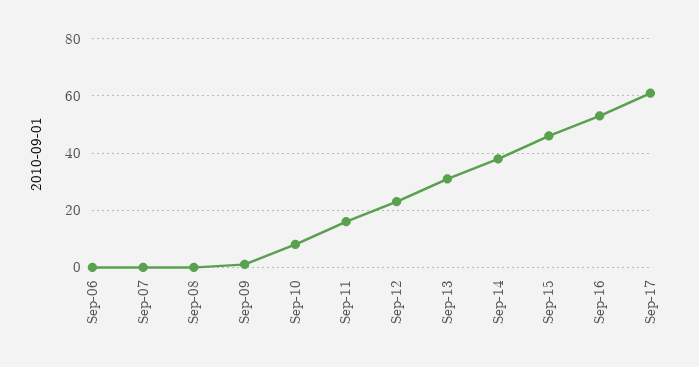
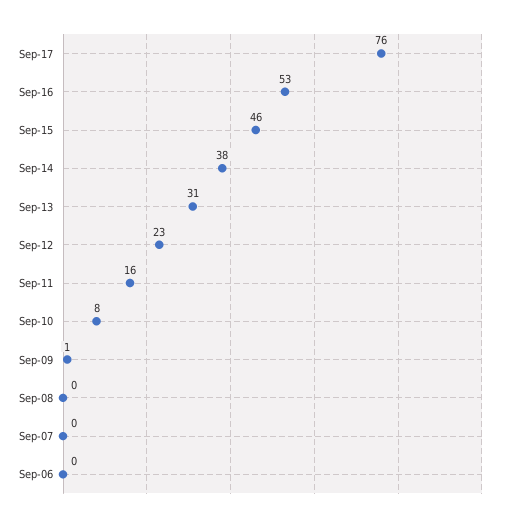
Sep-17: 60 -> 76

